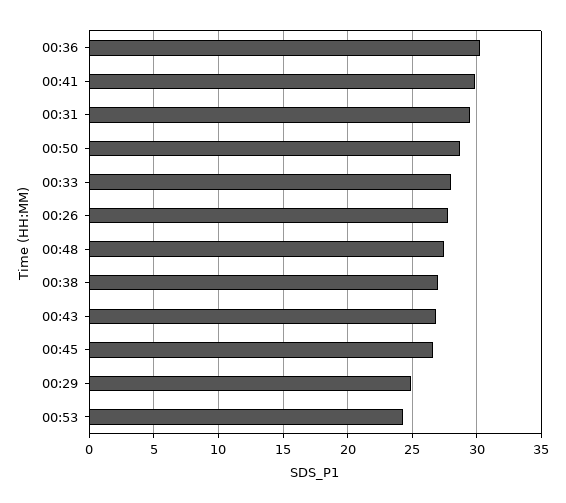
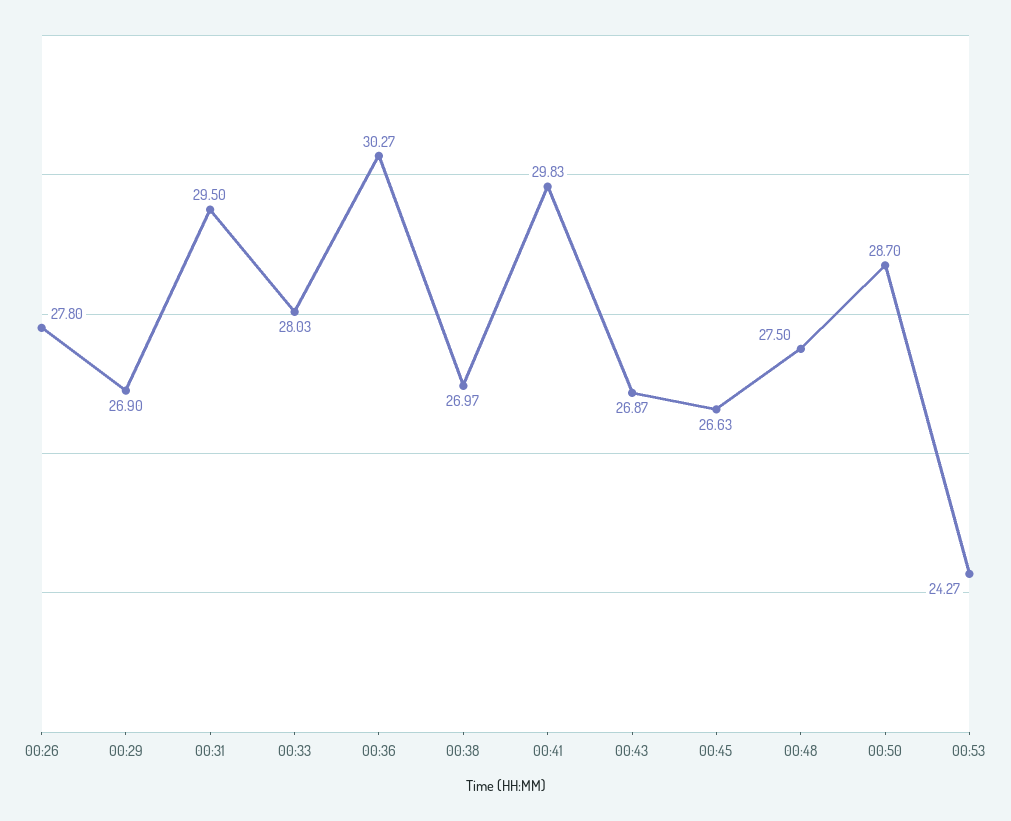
00:29: 25 -> 26.9

